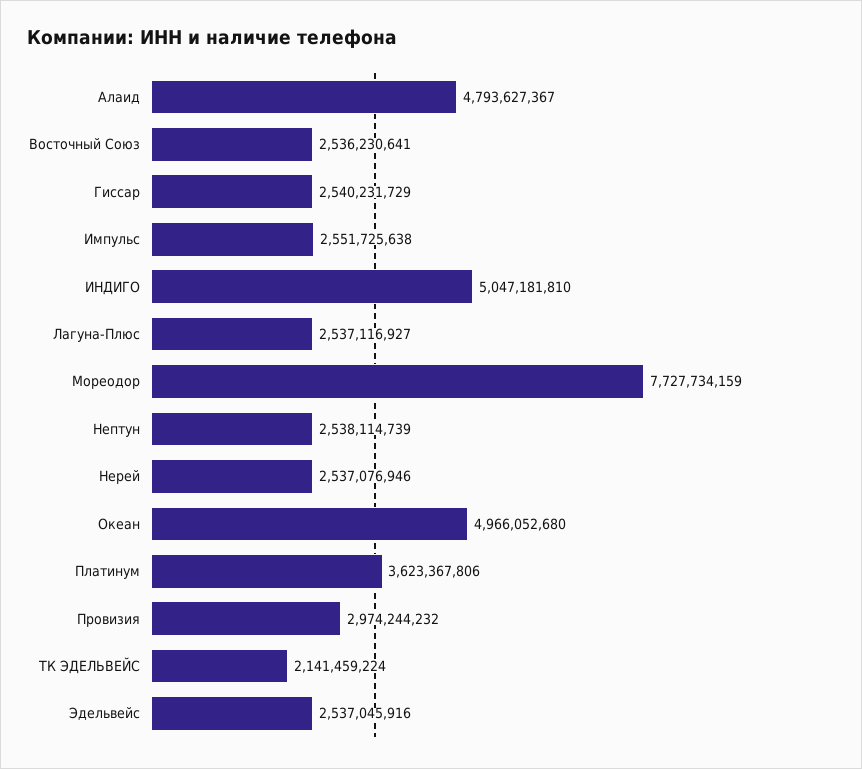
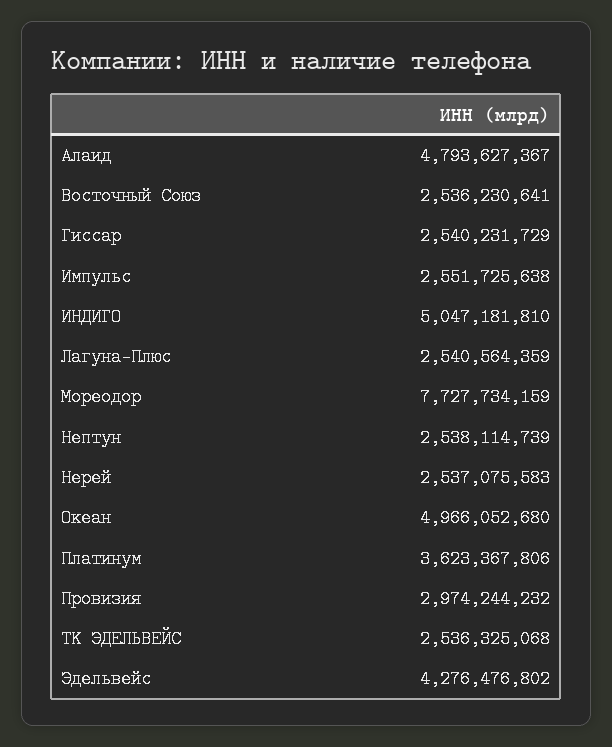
Лагуна-Плюс: 2537116927 -> 2540564359
Нерей: 2537076946 -> 2537075583
ТК ЭДЕЛЬВЕЙС: 2141459224 -> 2536325068
Эдельвейс: 2537045916 -> 4276476802

